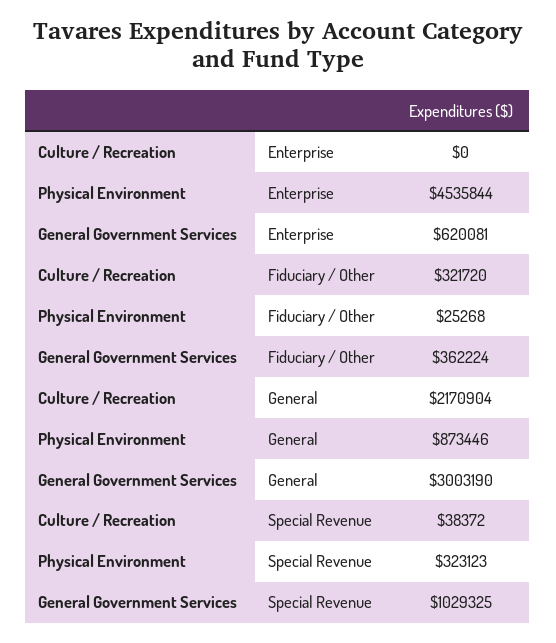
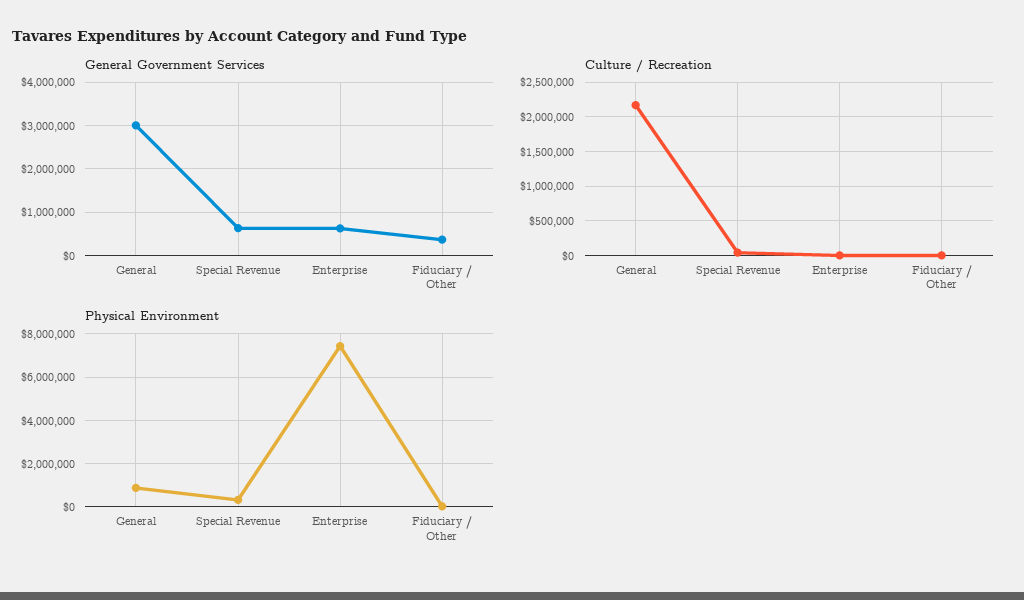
Physical Environment, Enterprise: 4535844 -> 7500000
Culture / Recreation, Fiduciary / Other: 321720 -> 0
General Government Services, Special Revenue: 1029325 -> 600000

